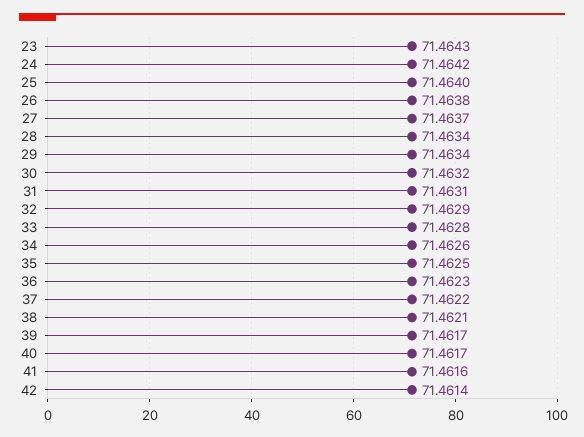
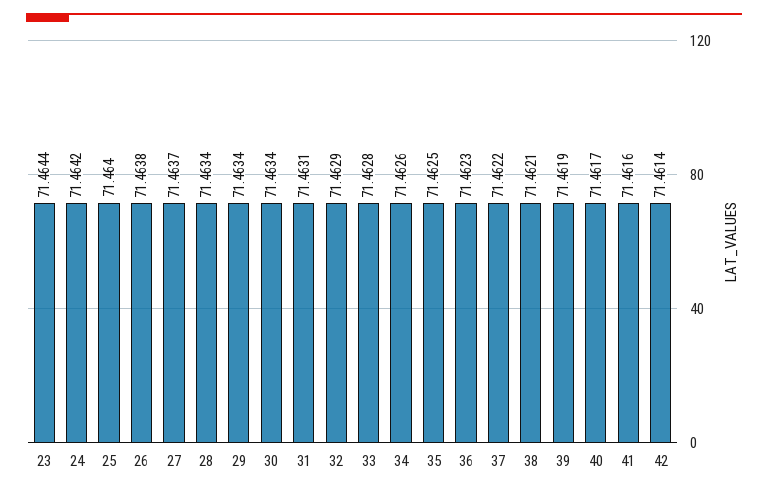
23: 71.4643 -> 71.4644
30: 71.4632 -> 71.4634
39: 71.4617 -> 71.4619

